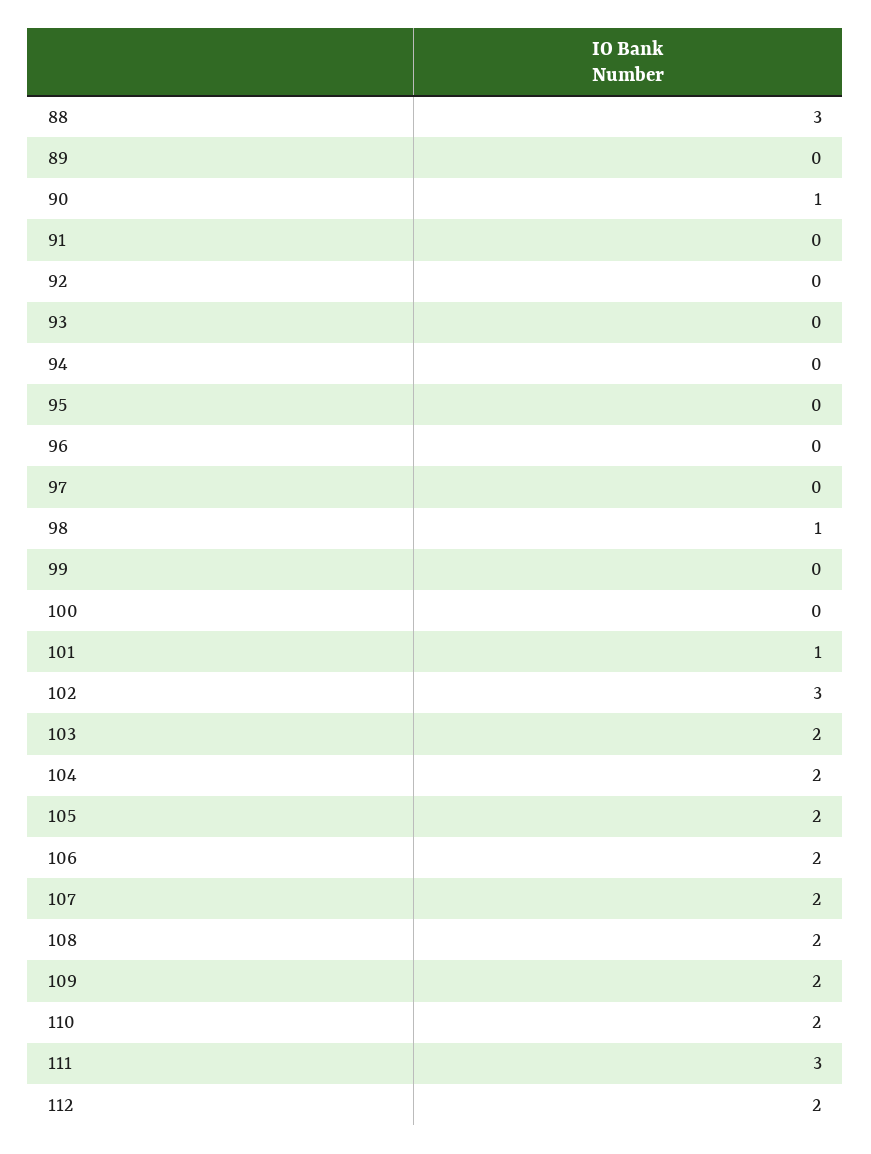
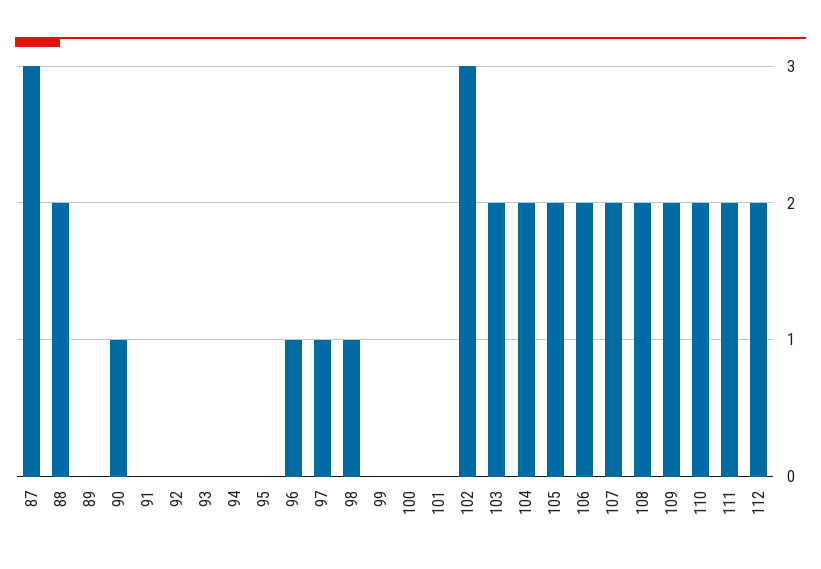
88: 3 -> 2
96: 0 -> 1
97: 0 -> 1
101: 1 -> 0
111: 3 -> 2
87: none -> 3

